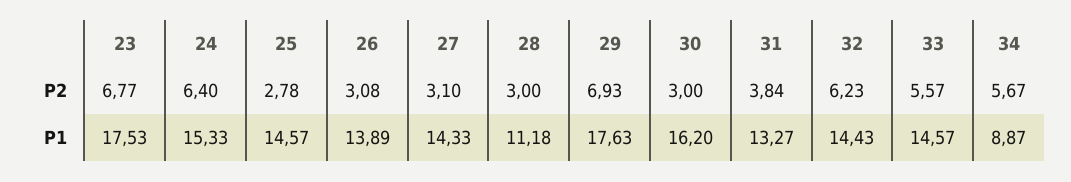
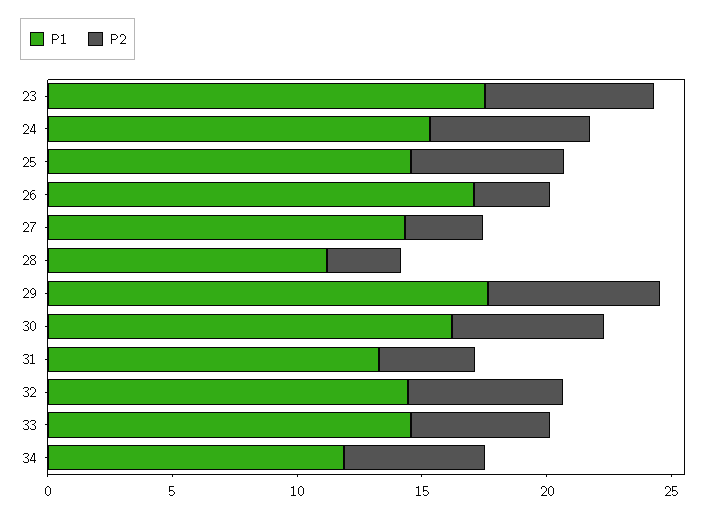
P2, 25: 2.78 -> 6
P2, 30: 3 -> 6
P1, 26: 13.89 -> 17
P1, 34: 8.87 -> 12

